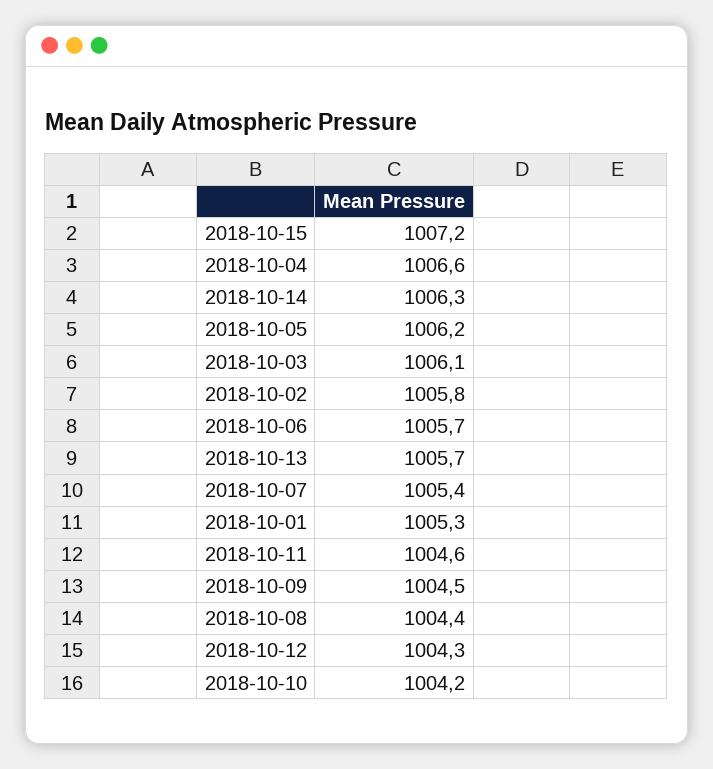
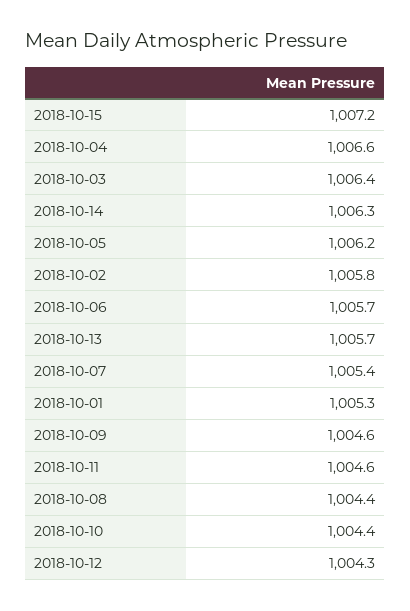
2018-10-03: 1006.1 -> 1006.4
2018-10-09: 1004.5 -> 1004.6
2018-10-10: 1004.2 -> 1004.4

